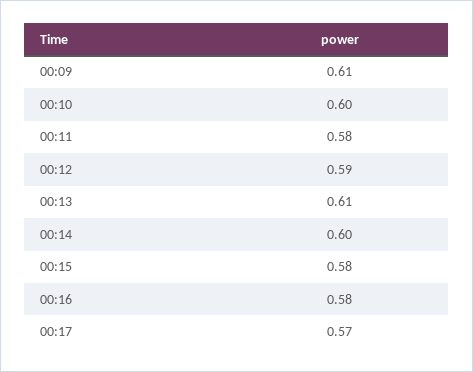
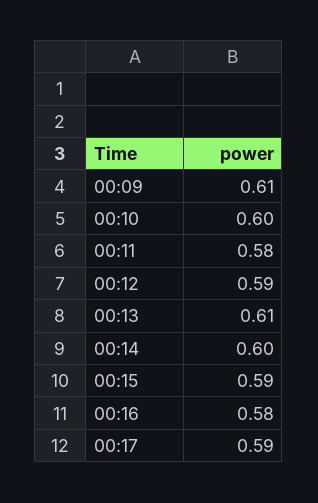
00:15: 0.58 -> 0.59
00:17: 0.57 -> 0.59

